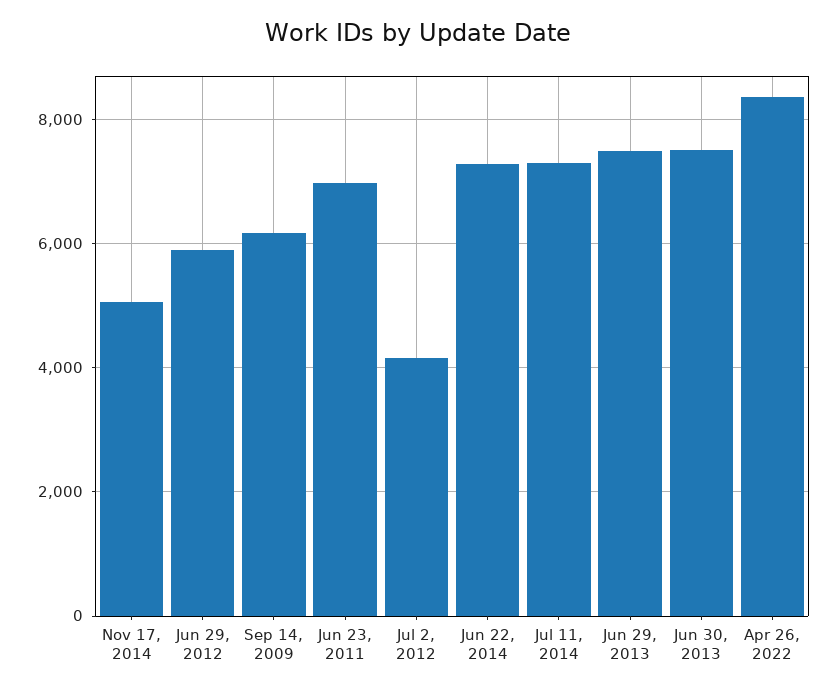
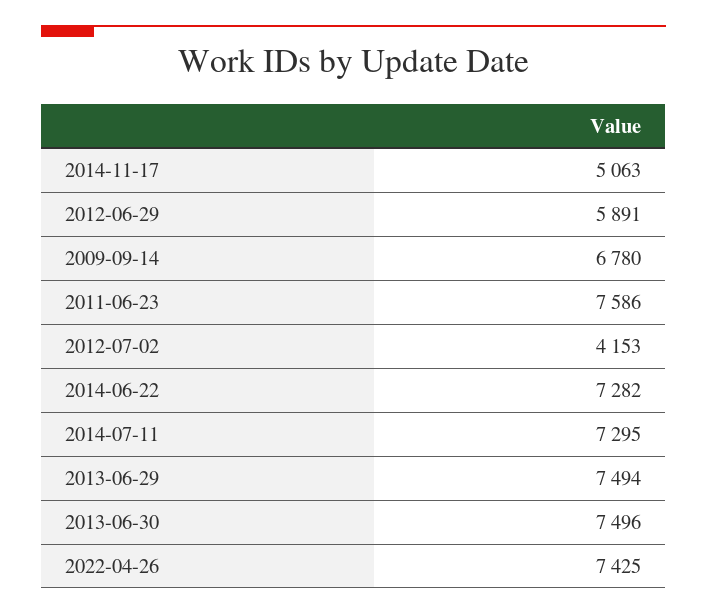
Sep 14, 2009: 6200 -> 6780
Jun 23, 2011: 7000 -> 7586
Apr 26, 2022: 8400 -> 7425

